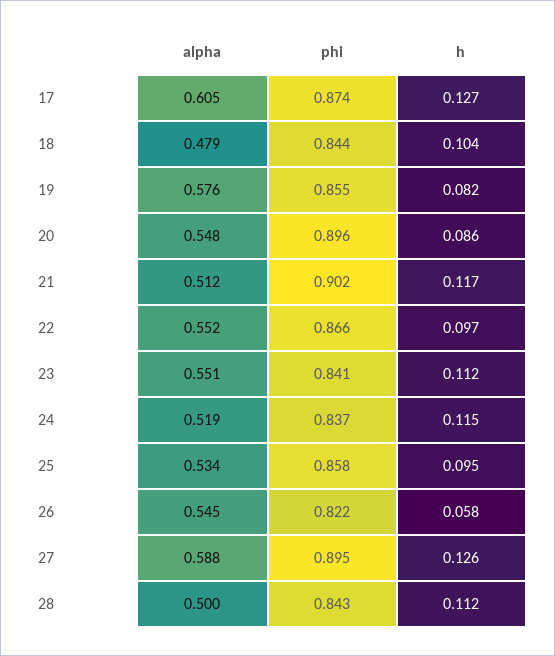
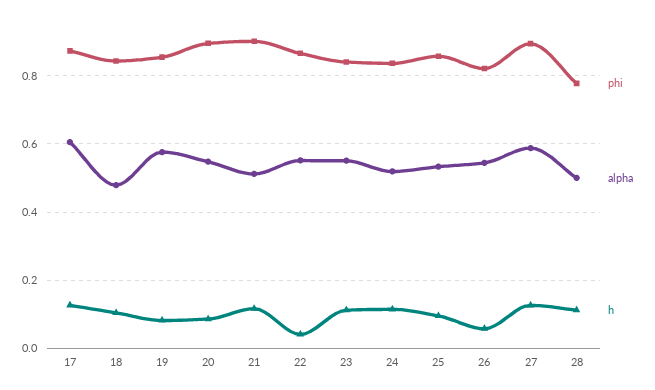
h, 22: 0.097 -> 0.04
phi, 28: 0.843 -> 0.78

